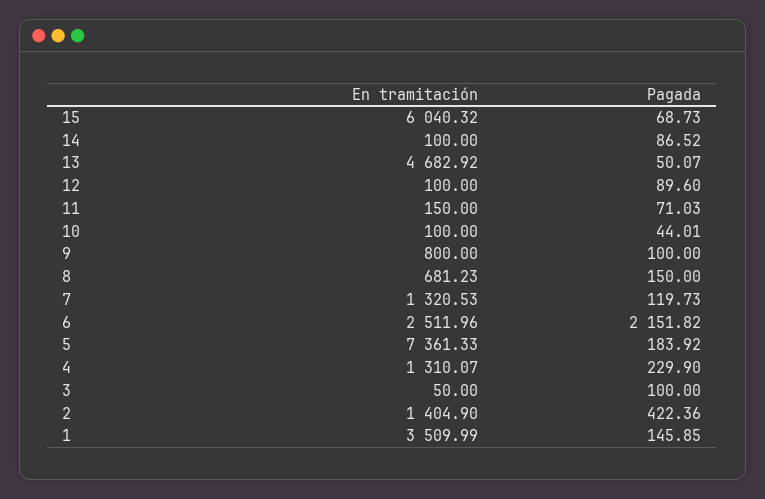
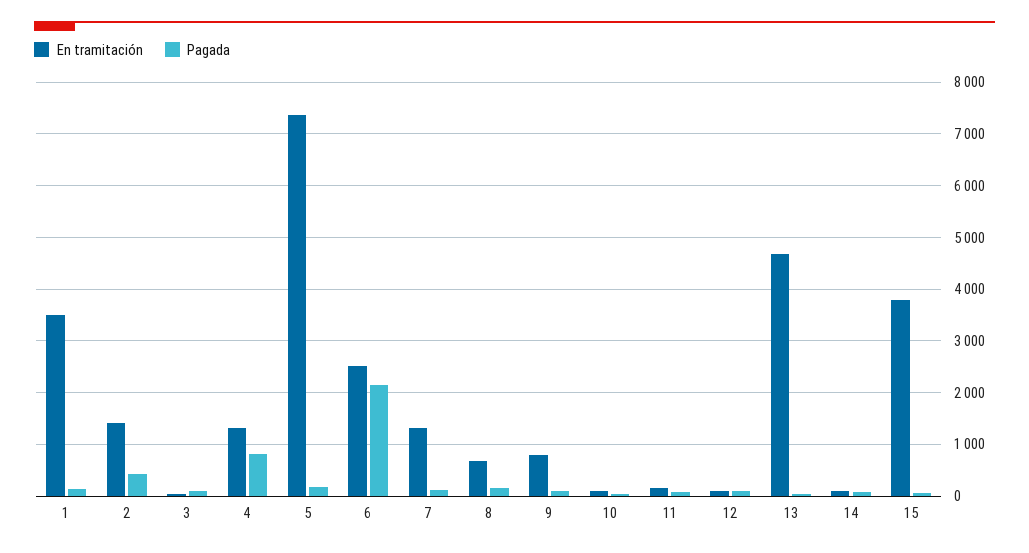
En tramitación, 15: 6040.32 -> 3800
Pagada, 4: 229.9 -> 800

